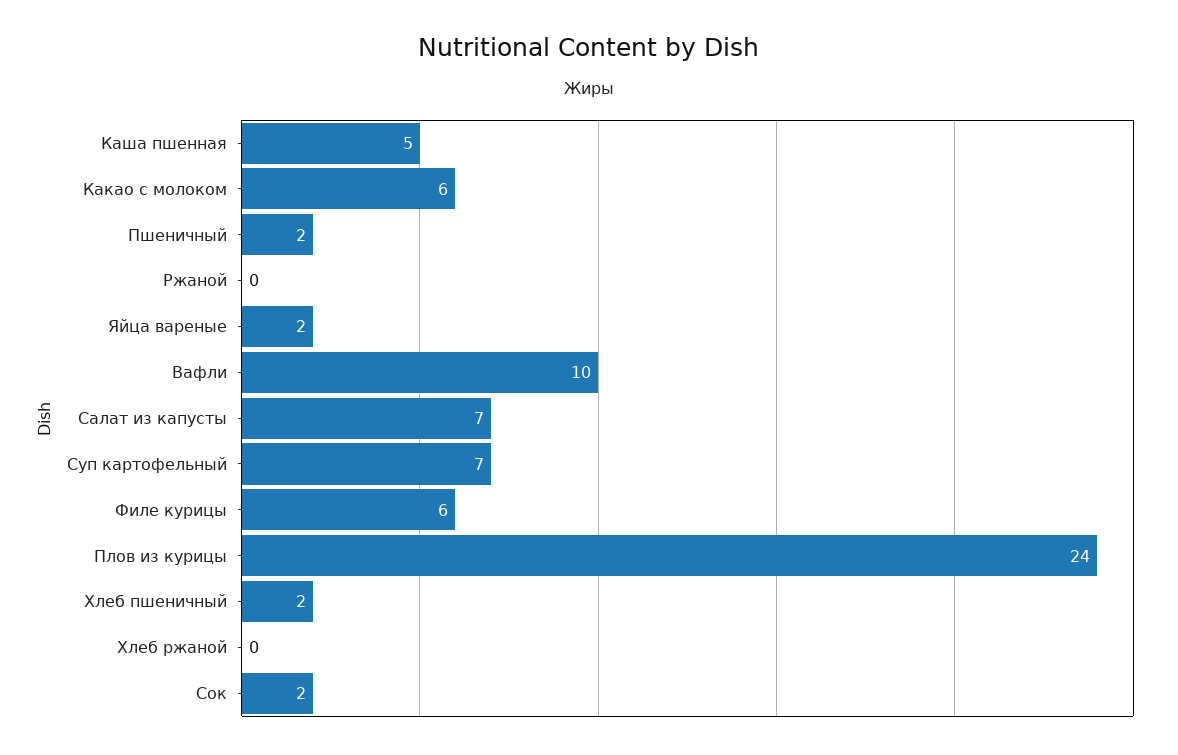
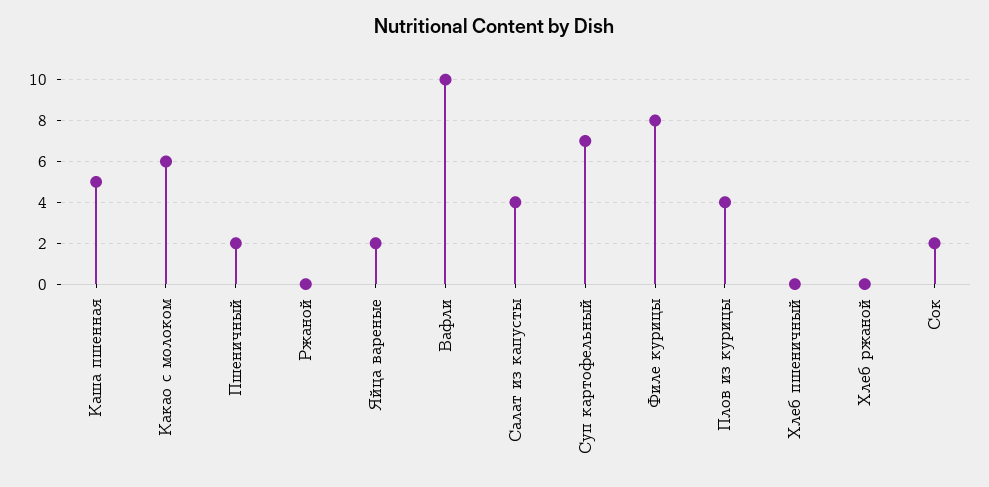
Салат из капусты: 7 -> 4
Филе курицы: 6 -> 8
Плов из курицы: 24 -> 4
Хлеб пшеничный: 2 -> 0

